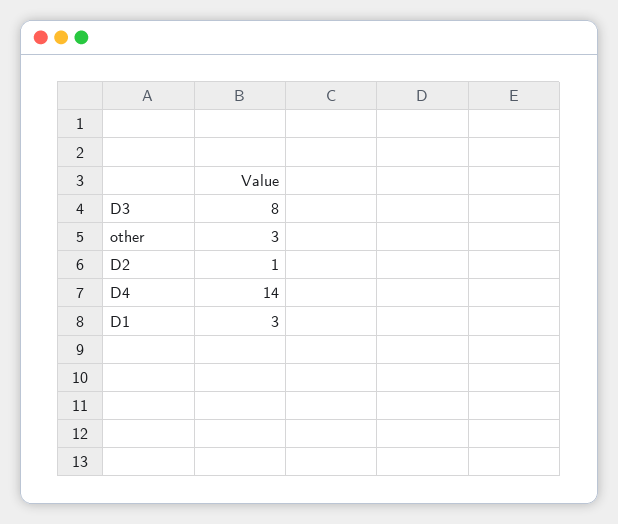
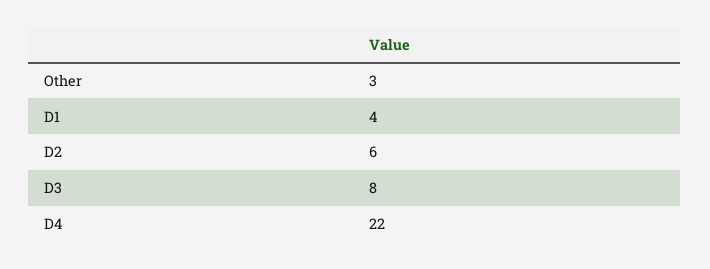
D2: 1 -> 6
D4: 14 -> 22
D1: 3 -> 4

